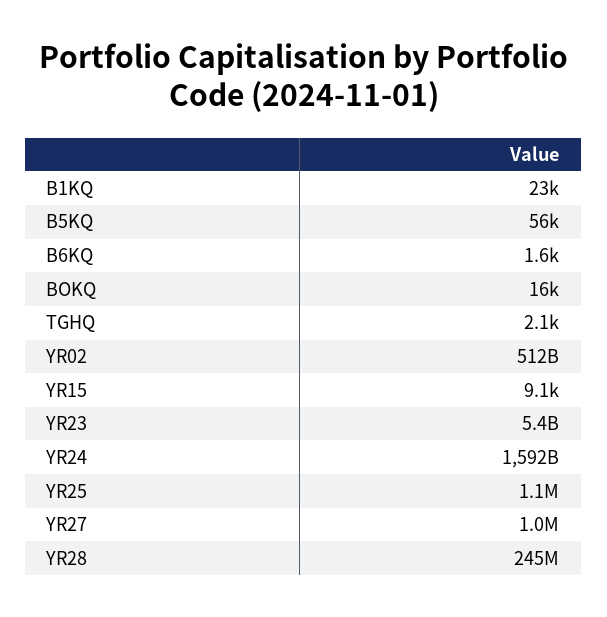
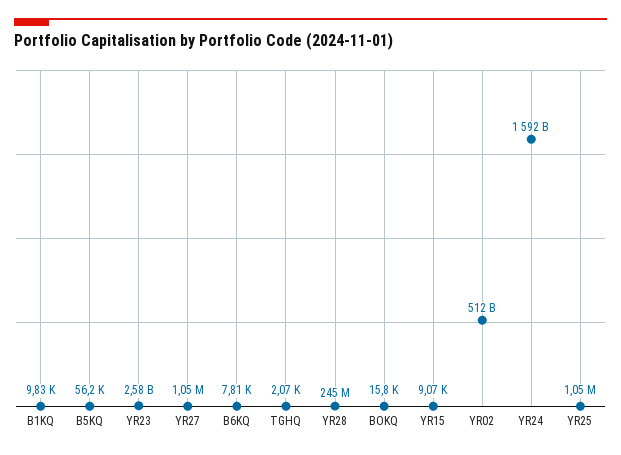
B1KQ: 23000 -> 9830
B6KQ: 1600 -> 7810
YR23: 5400000000 -> 2580000000

